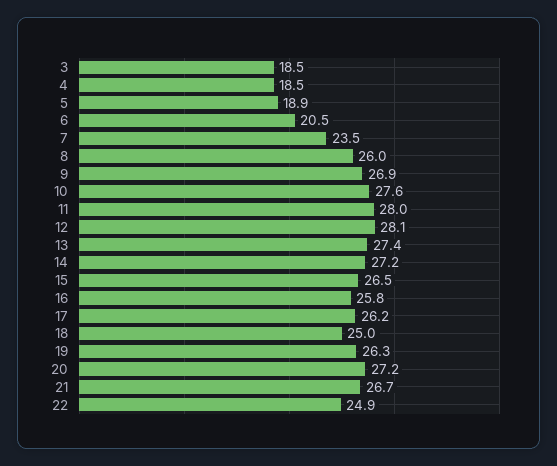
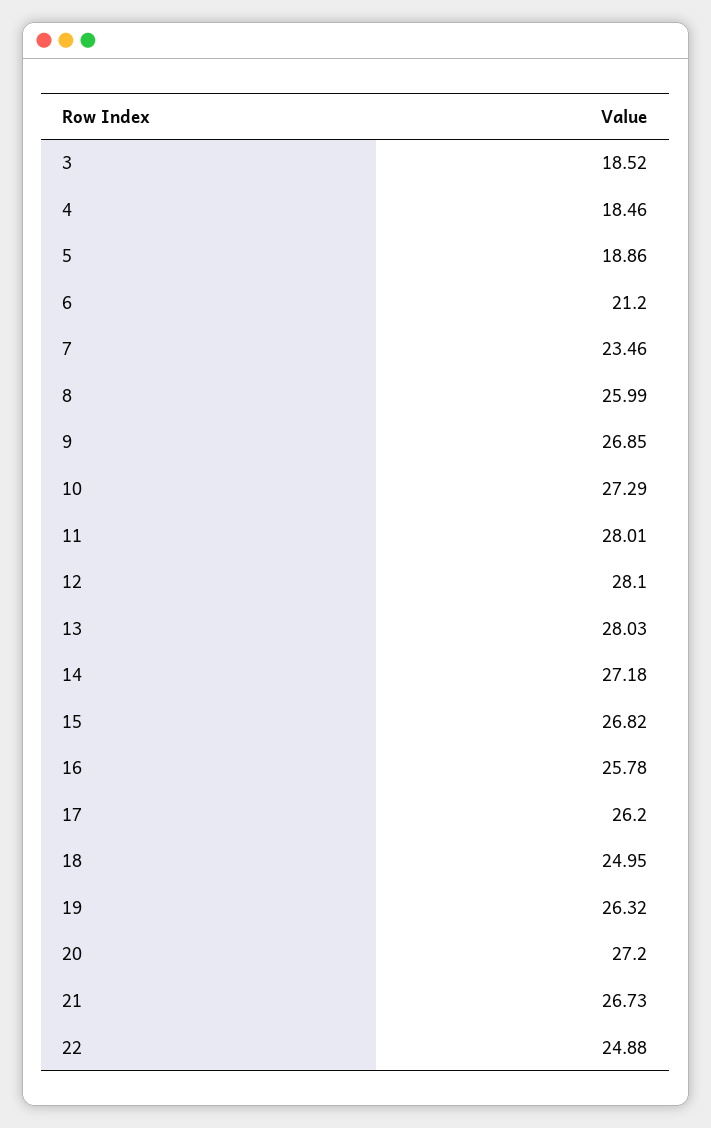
6: 20.5 -> 21.2
10: 27.6 -> 27.29
13: 27.4 -> 28.03
15: 26.5 -> 26.82

